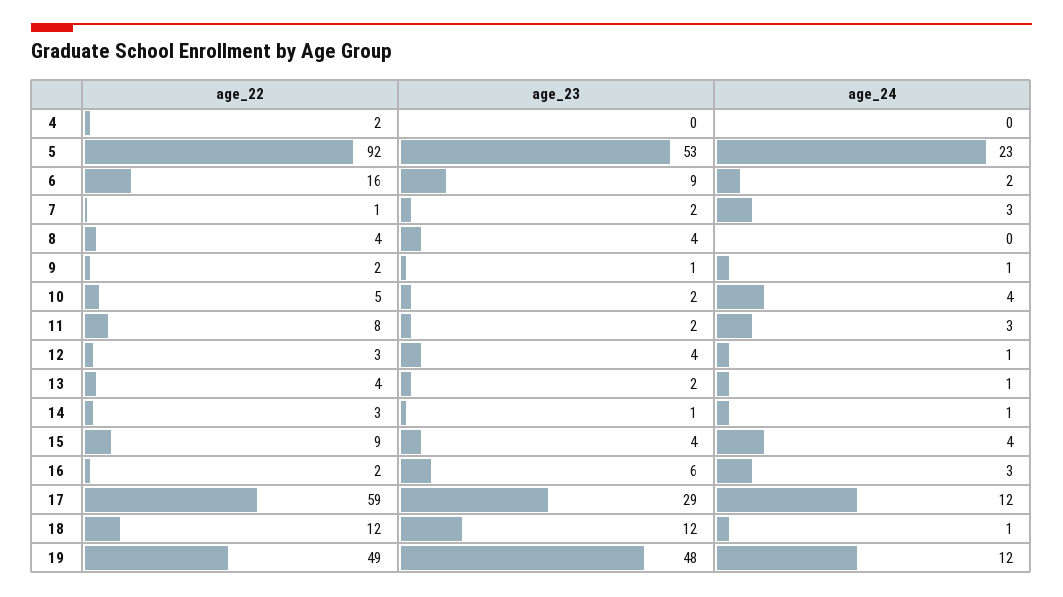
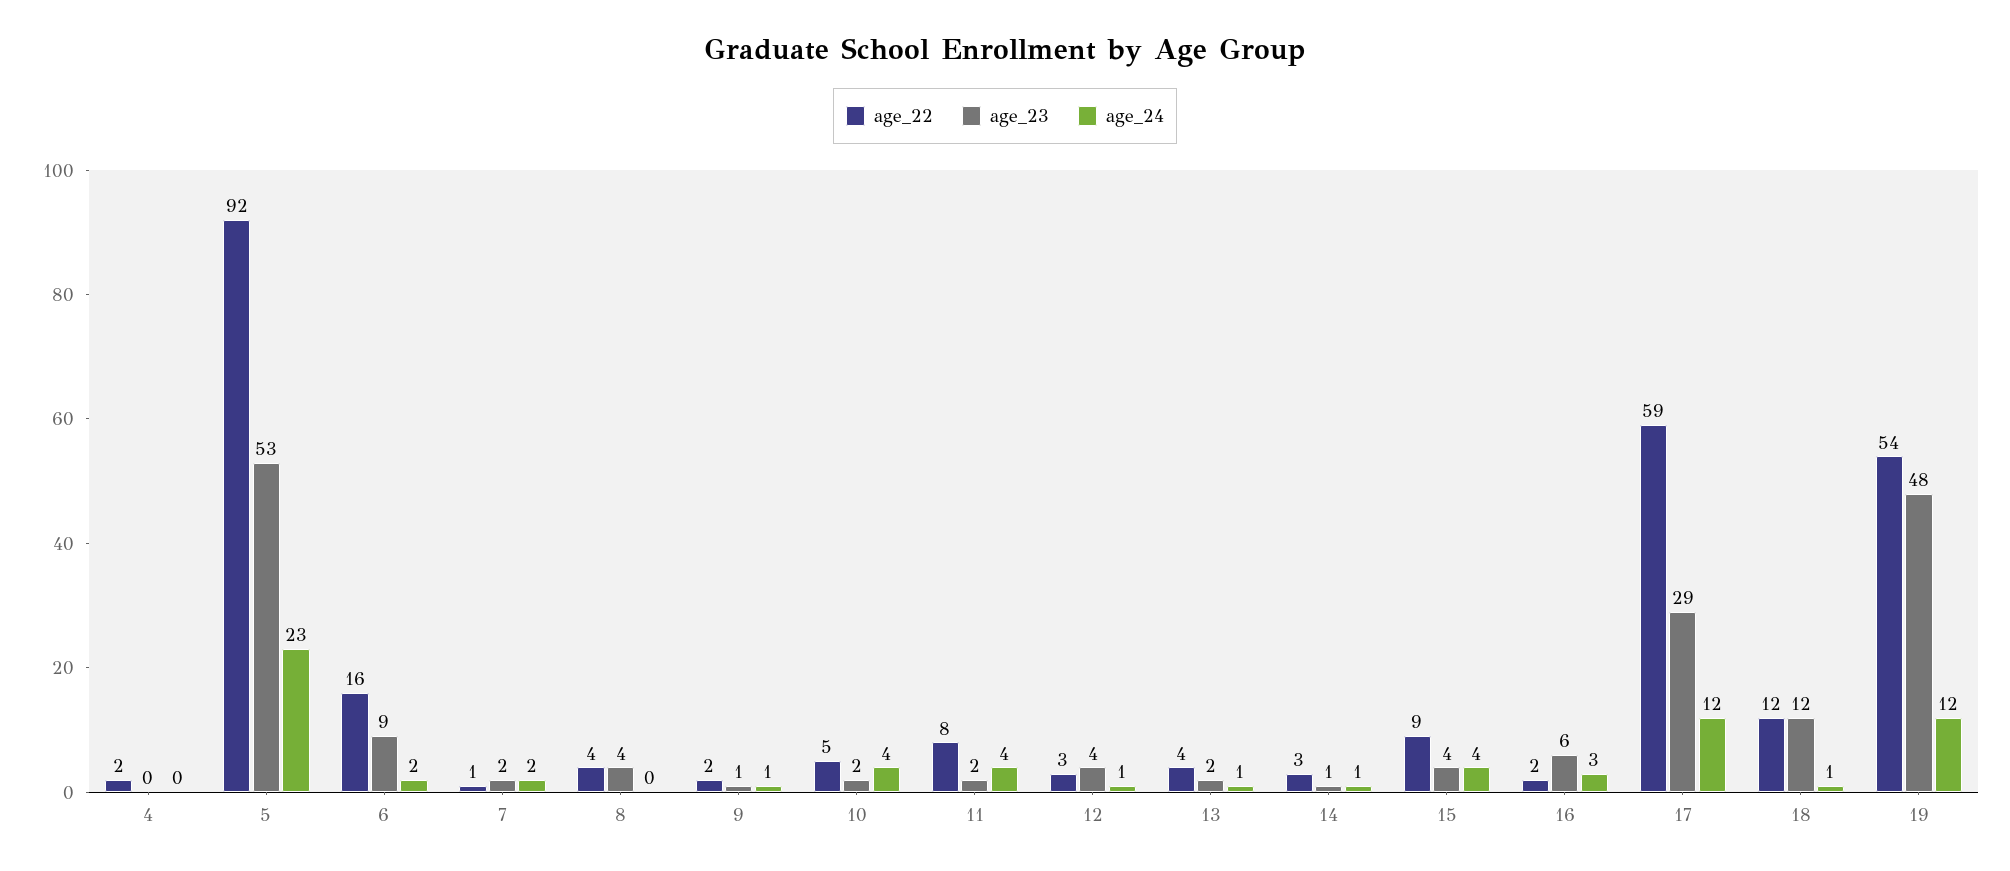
age_24, 7: 3 -> 2
age_24, 11: 3 -> 4
age_22, 19: 49 -> 54

